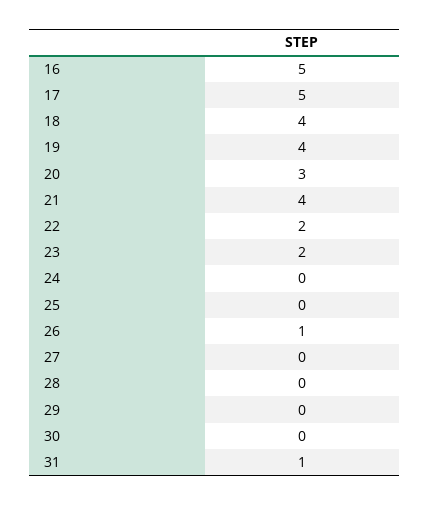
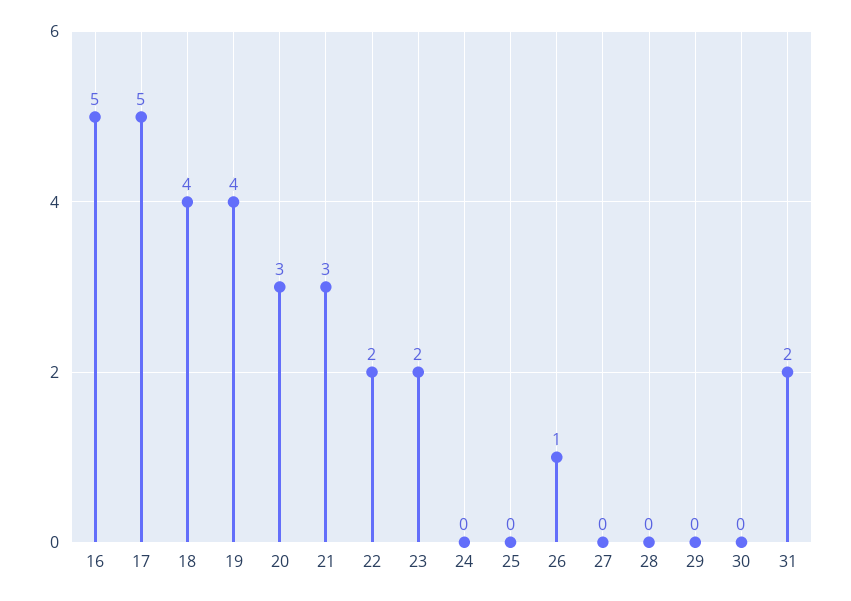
21: 4 -> 3
31: 1 -> 2

